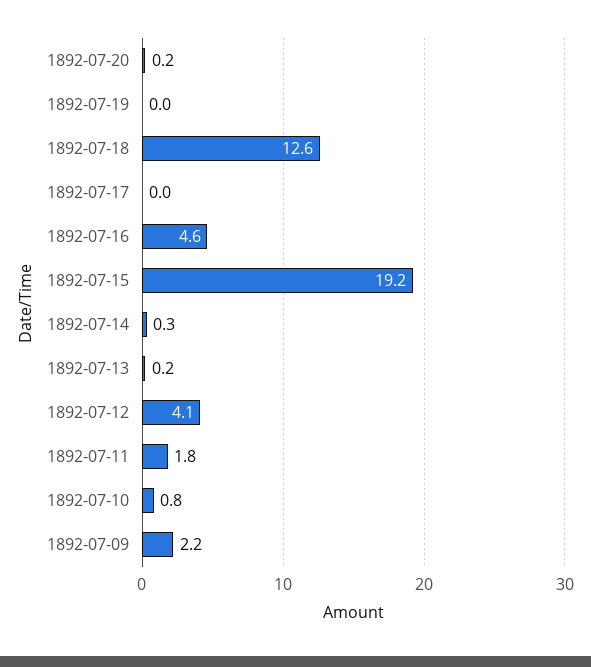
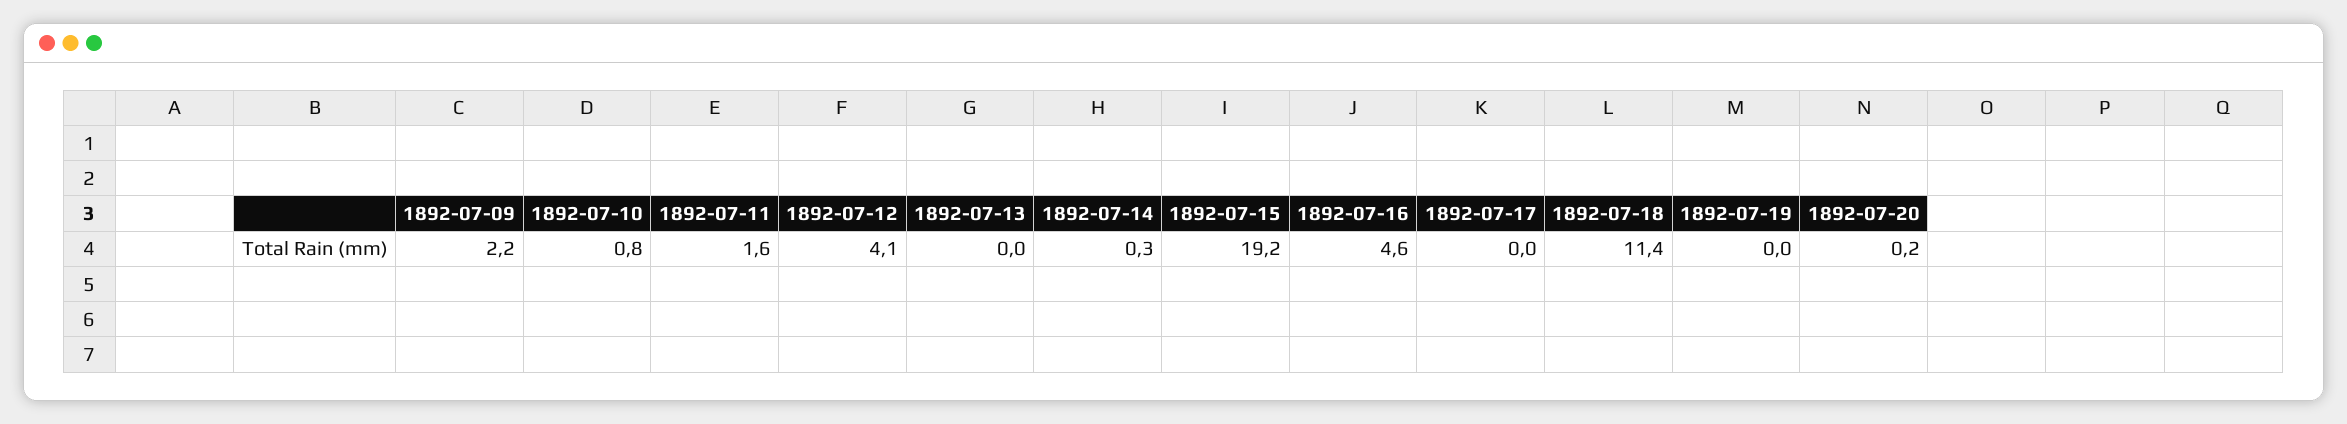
1892-07-18: 12.6 -> 11.4
1892-07-13: 0.2 -> 0
1892-07-11: 1.8 -> 1.6

